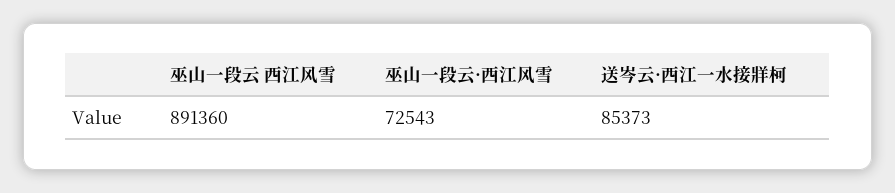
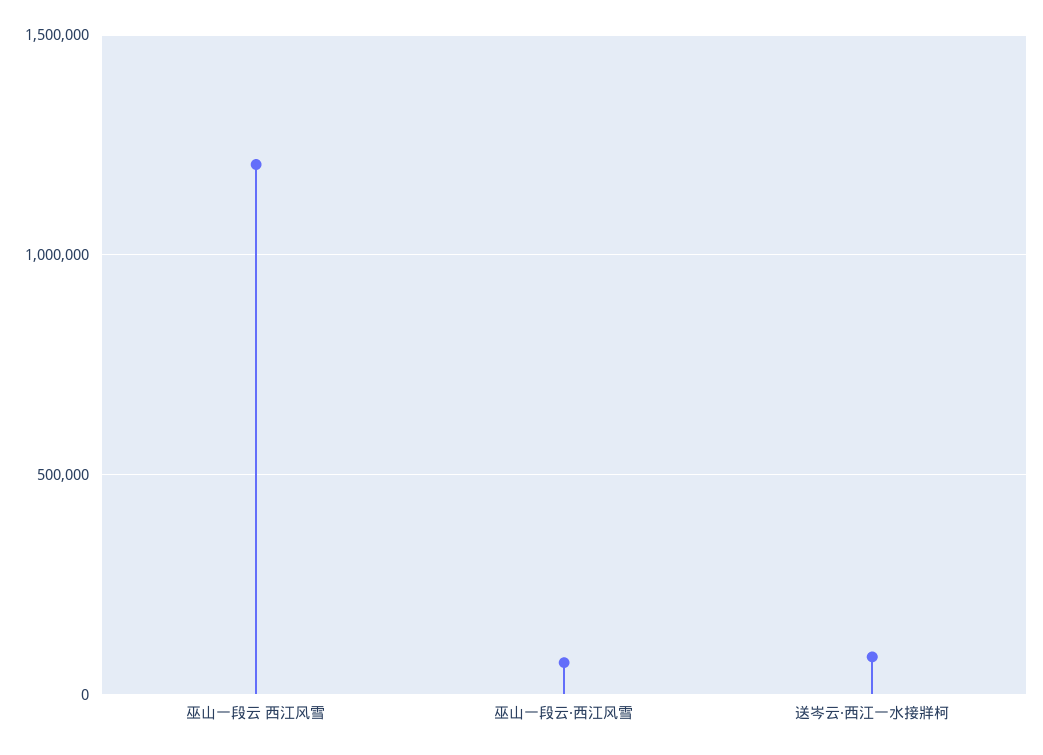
巫山一段云 西江风雪: 891360 -> 1200000

